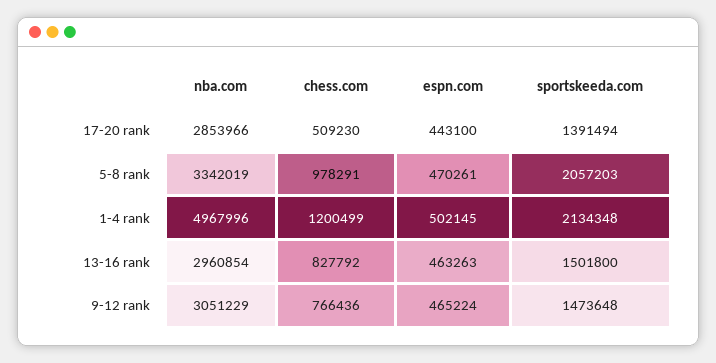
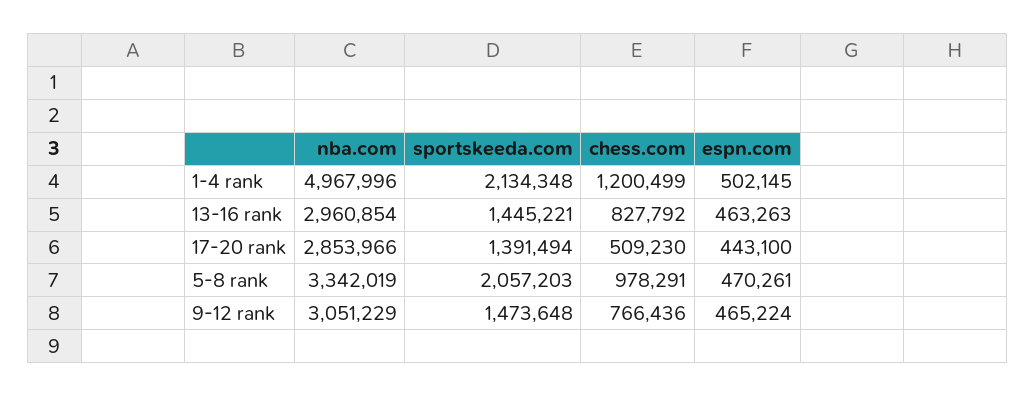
sportskeeda.com, 13-16 rank: 1501800 -> 1445221

